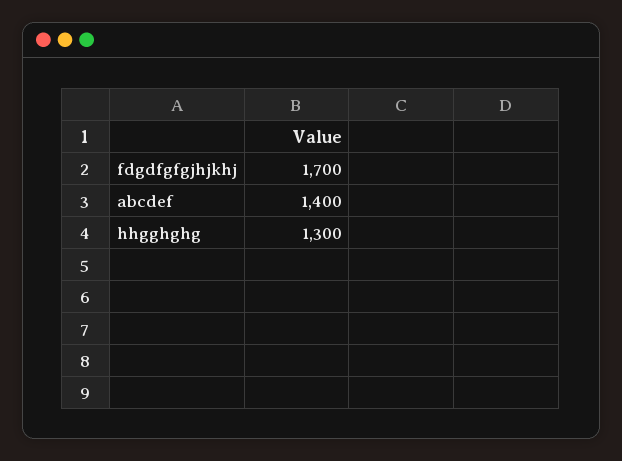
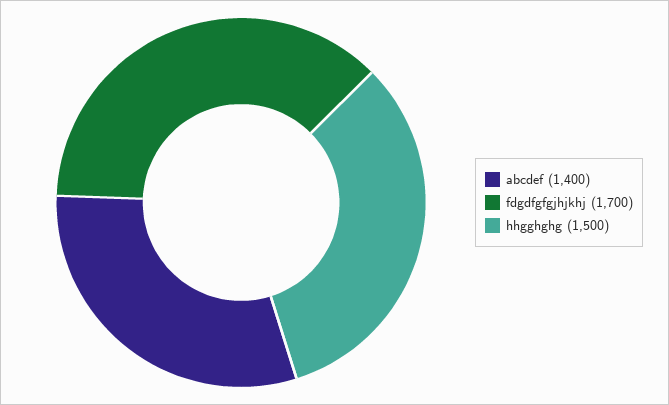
hhgghghg: 1300 -> 1500

